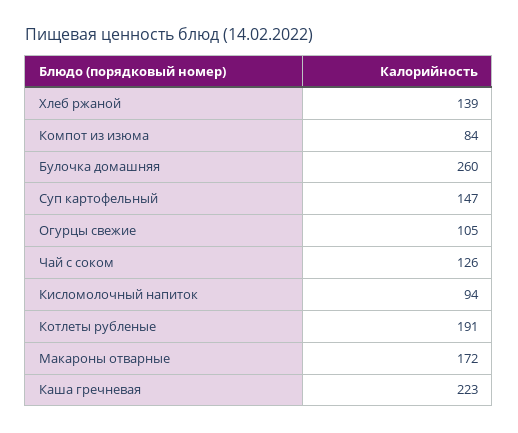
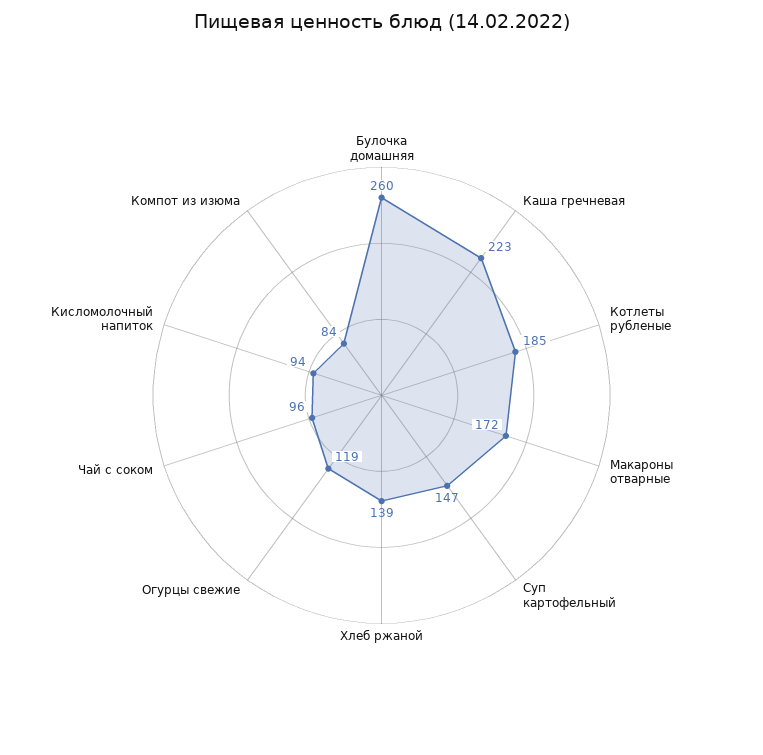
Огурцы свежие: 105 -> 119
Чай с соком: 126 -> 96
Котлеты рубленые: 191 -> 185

